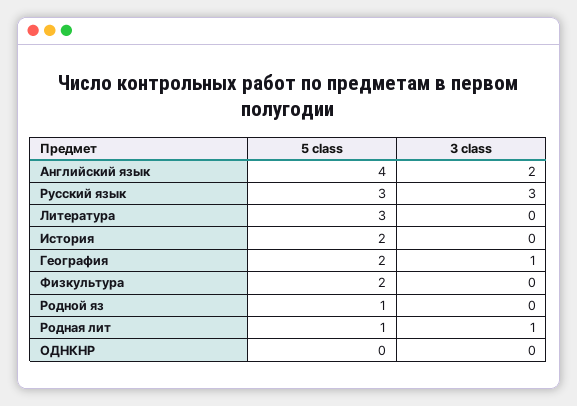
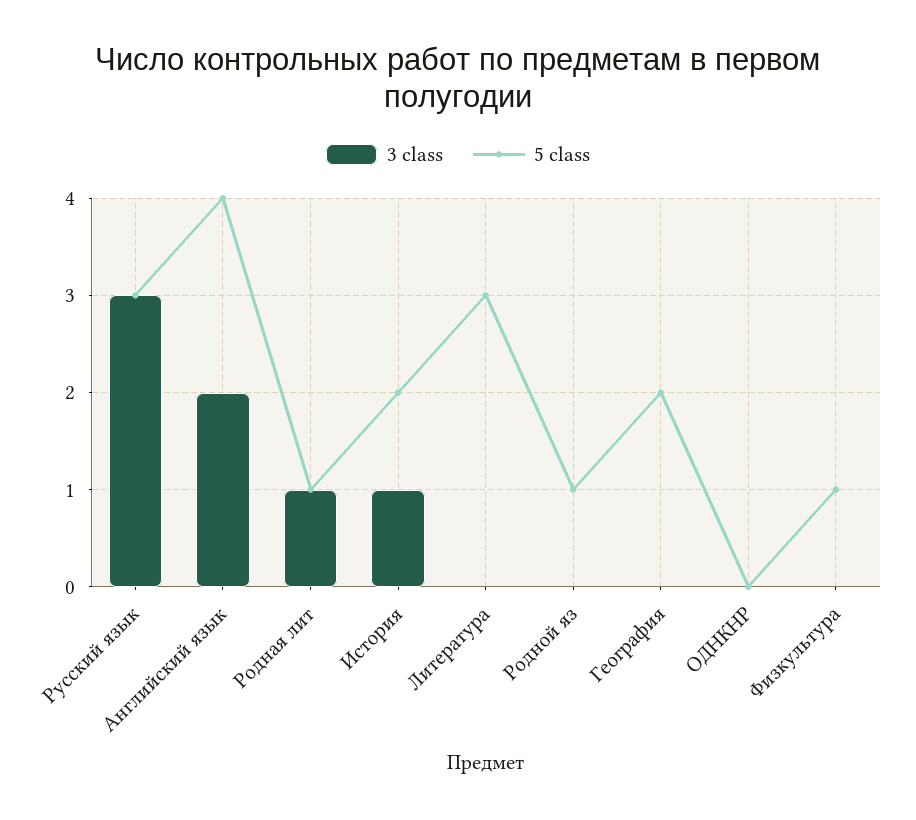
3 class, История: 0 -> 1
3 class, География: 1 -> 0
5 class, Физкультура: 2 -> 1

